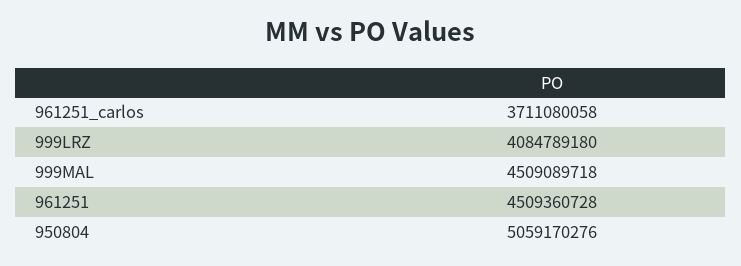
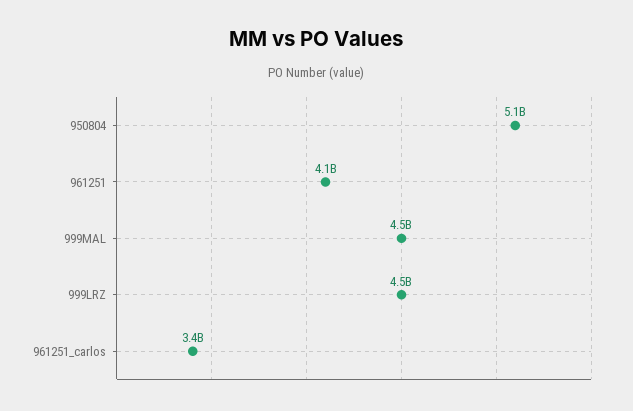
961251_carlos: 3711080058 -> 3400000000
999LRZ: 4084789180 -> 4500000000
961251: 4509360728 -> 4100000000

